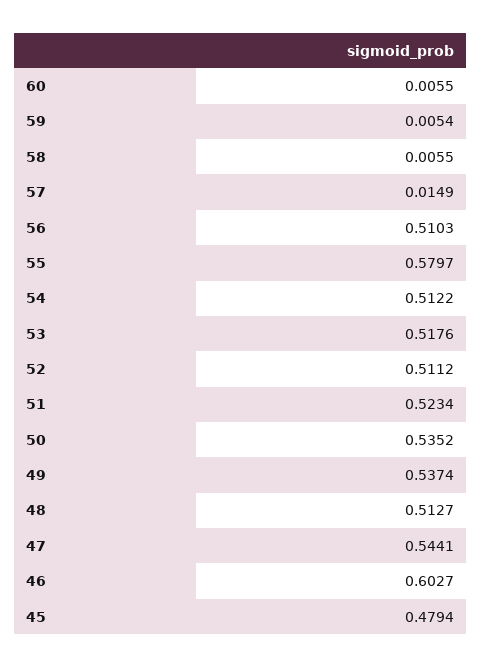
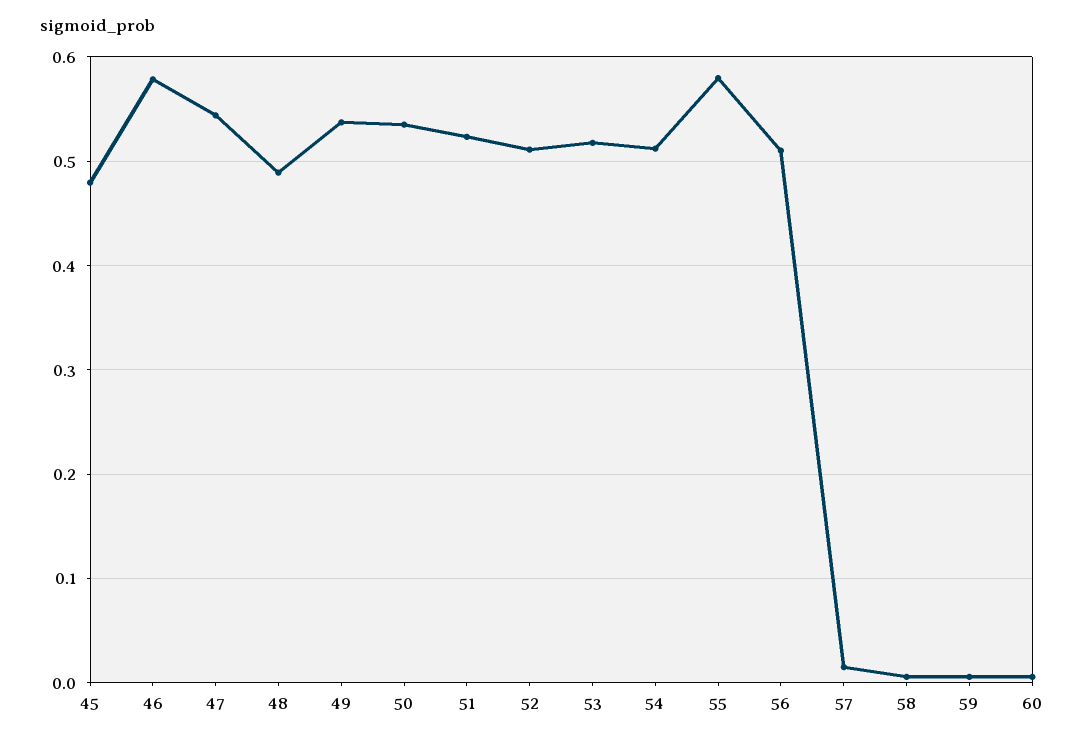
48: 0.5127 -> 0.49
46: 0.6027 -> 0.58

